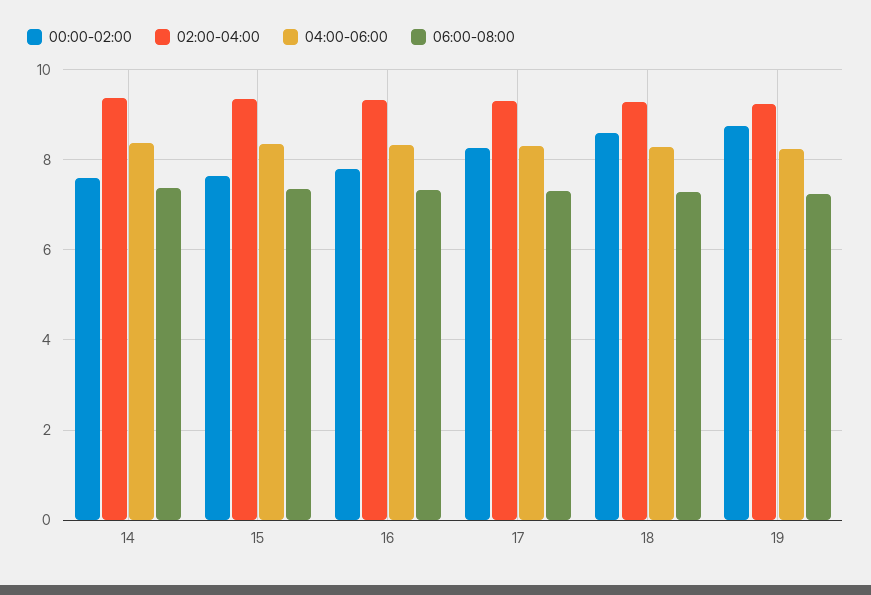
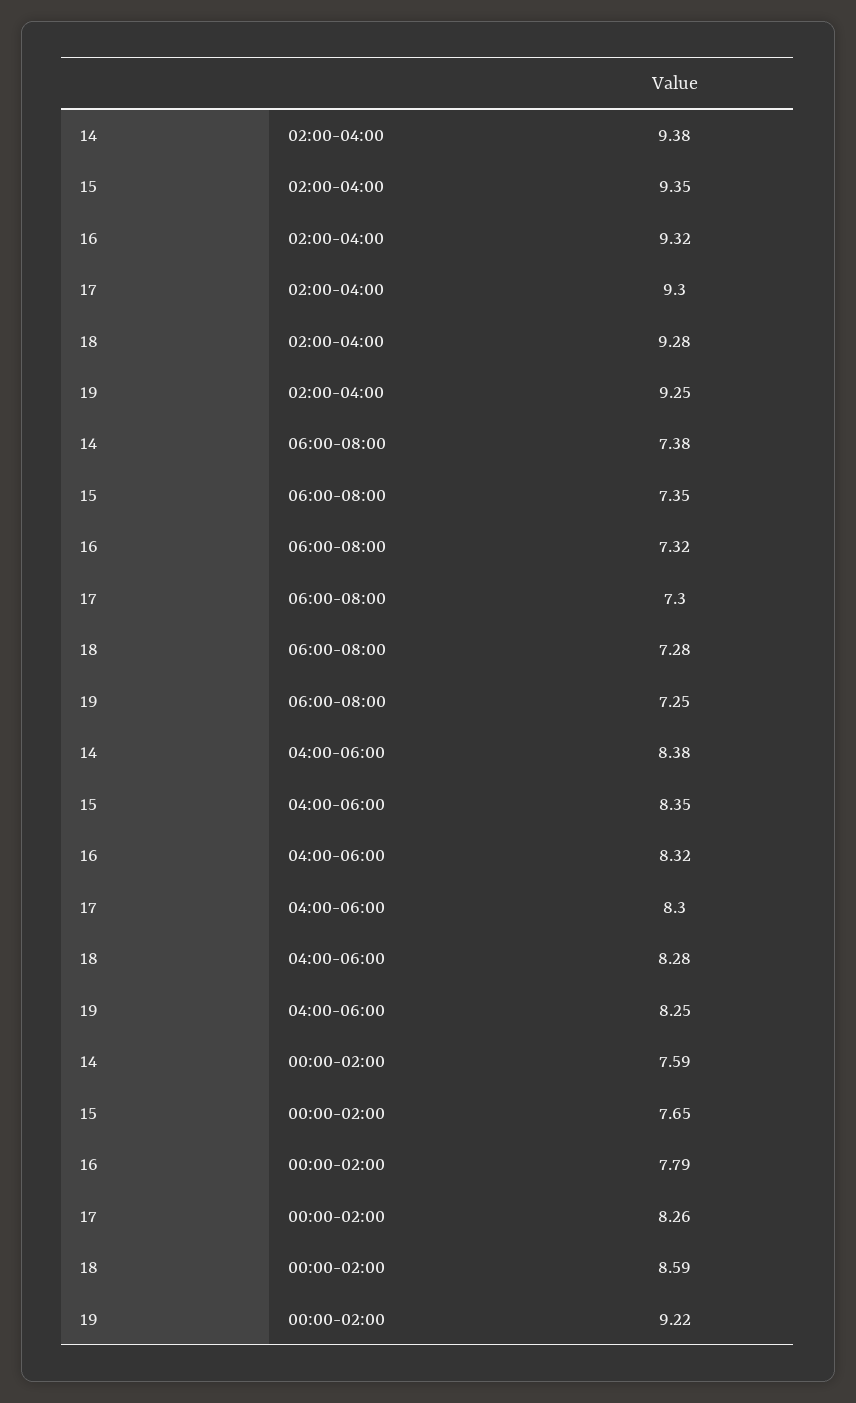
00:00-02:00, 19: 8.8 -> 9.22

